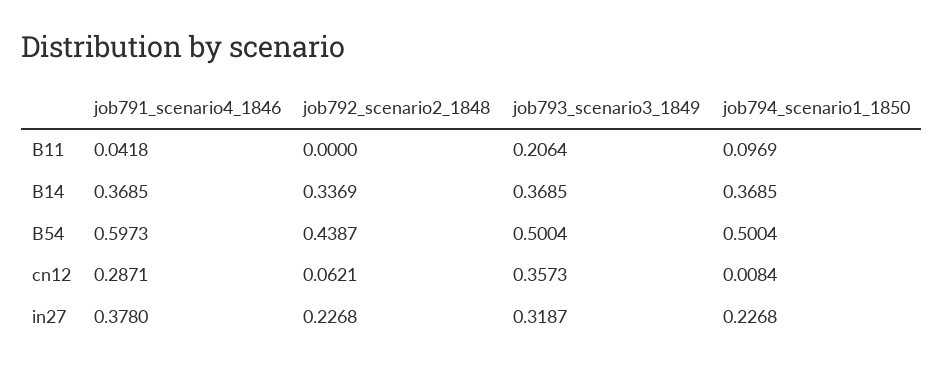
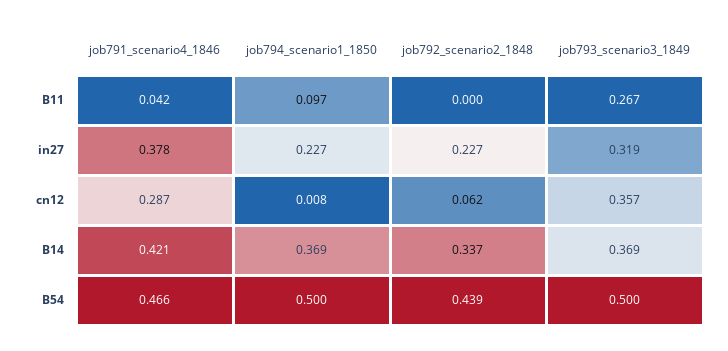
job793_scenario3_1849, B11: 0.2064 -> 0.267
job791_scenario4_1846, B14: 0.3685 -> 0.421
job791_scenario4_1846, B54: 0.5973 -> 0.466

